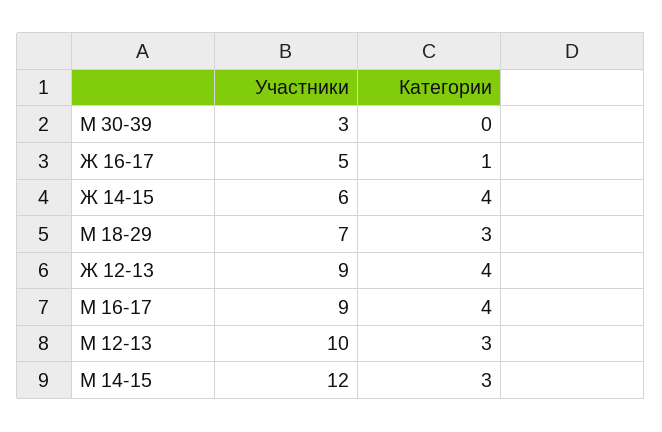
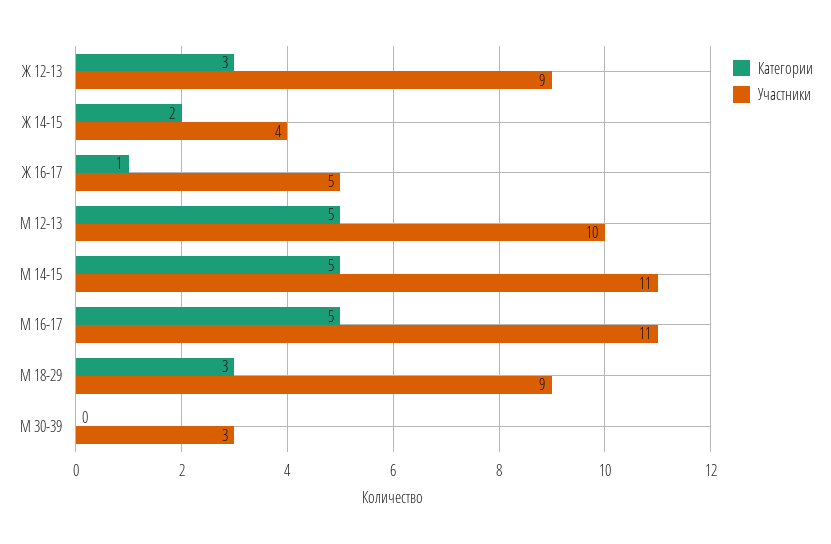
Участники, Ж 14-15: 6 -> 4
Категории, Ж 14-15: 4 -> 2
Участники, М 18-29: 7 -> 9
Категории, Ж 12-13: 4 -> 3
Участники, М 16-17: 9 -> 11
Категории, М 16-17: 4 -> 5
Категории, М 12-13: 3 -> 5
Участники, М 14-15: 12 -> 11
Категории, М 14-15: 3 -> 5

